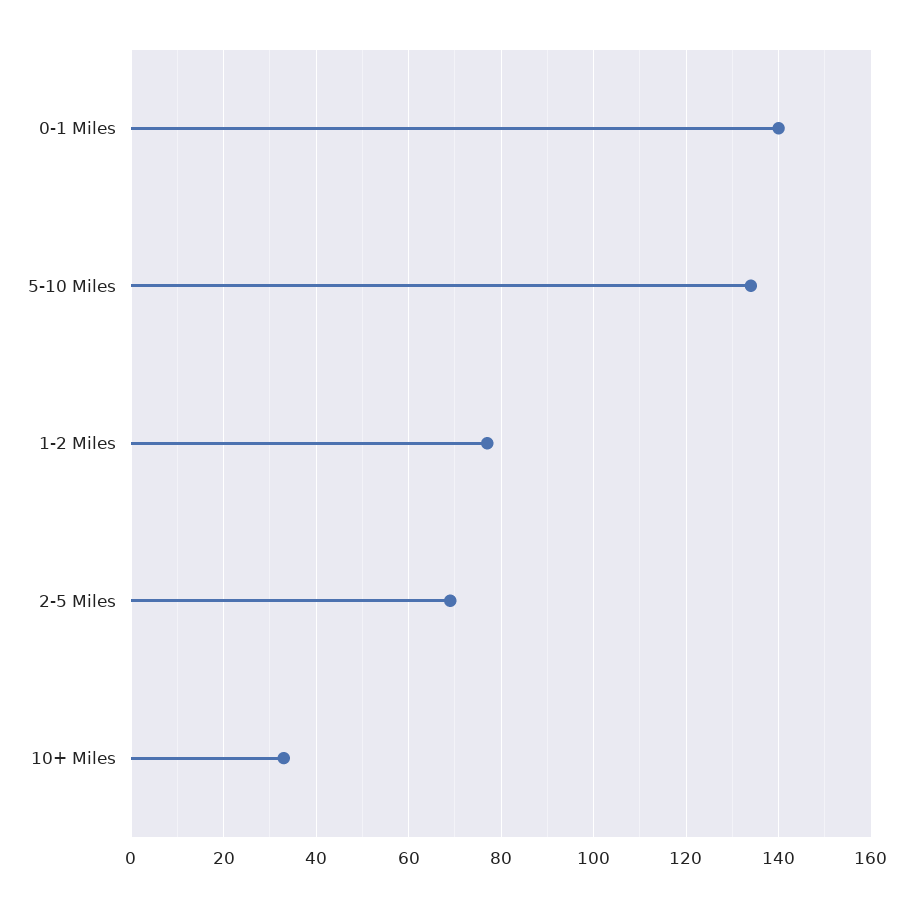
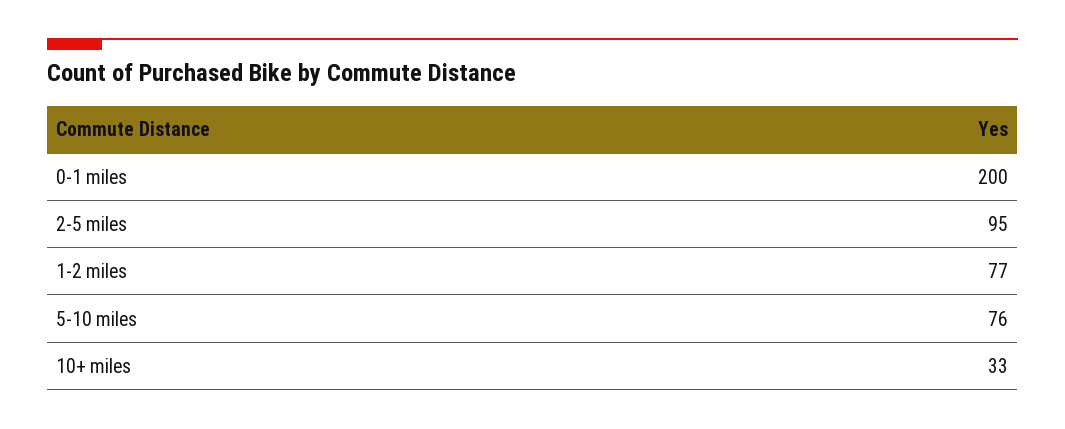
0-1 Miles: 140 -> 200
5-10 Miles: 135 -> 76
2-5 Miles: 70 -> 95

